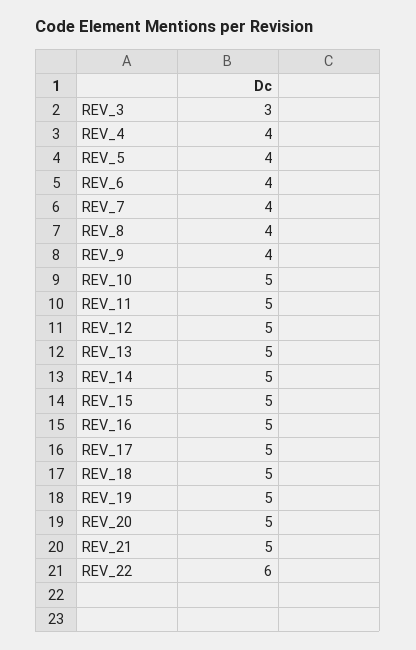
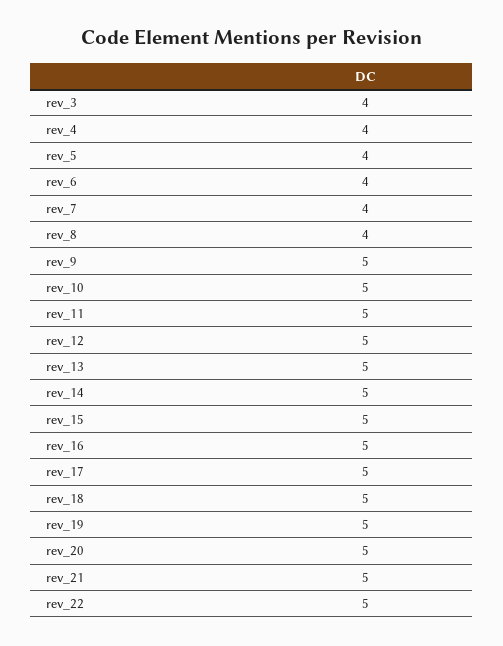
REV_3: 3 -> 4
REV_9: 4 -> 5
REV_22: 6 -> 5

